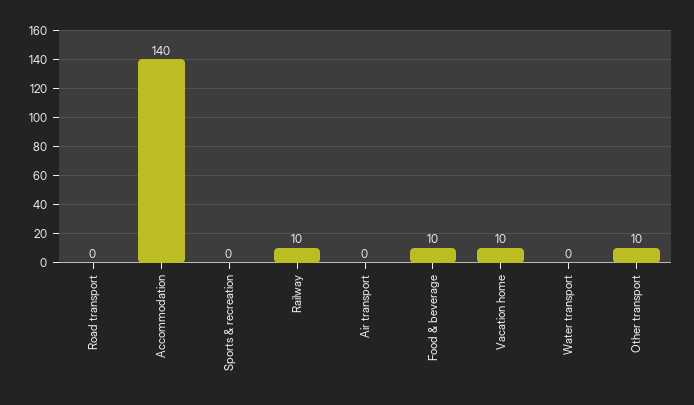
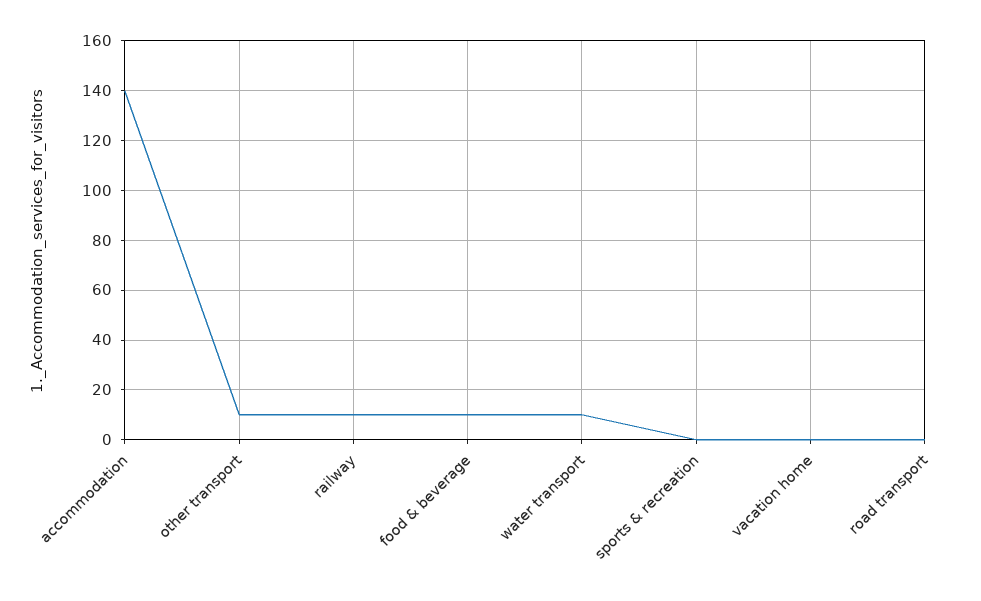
Air transport: 0 -> none
Vacation home: 10 -> 0
Water transport: 0 -> 10

